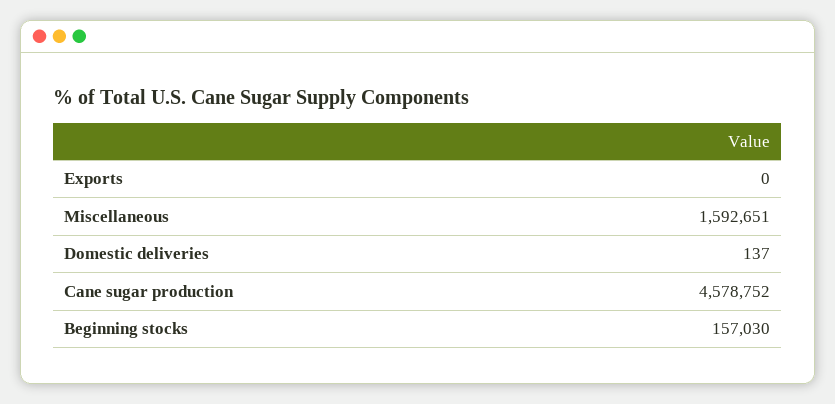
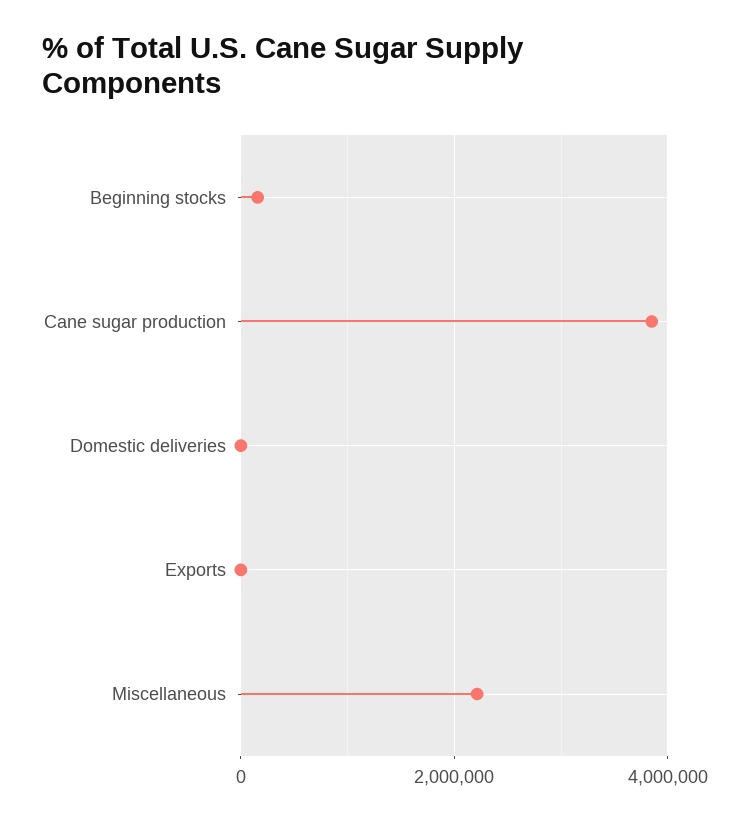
Miscellaneous: 1592651 -> 2200000
Cane sugar production: 4578752 -> 3800000

